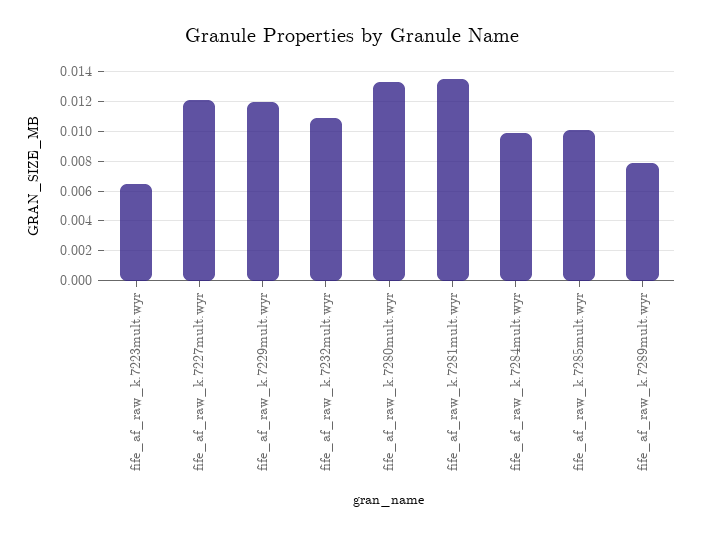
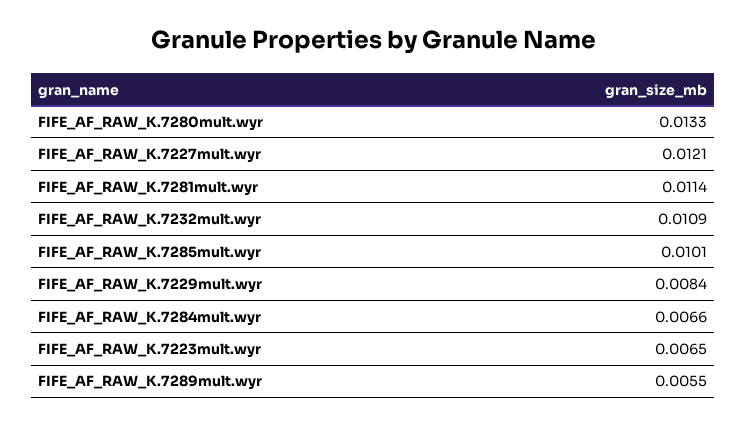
fife_af_raw_k.7229mult.wyr: 0.012 -> 0.0084
fife_af_raw_k.7281mult.wyr: 0.0135 -> 0.0114
fife_af_raw_k.7284mult.wyr: 0.01 -> 0.0066
fife_af_raw_k.7289mult.wyr: 0.008 -> 0.0055

